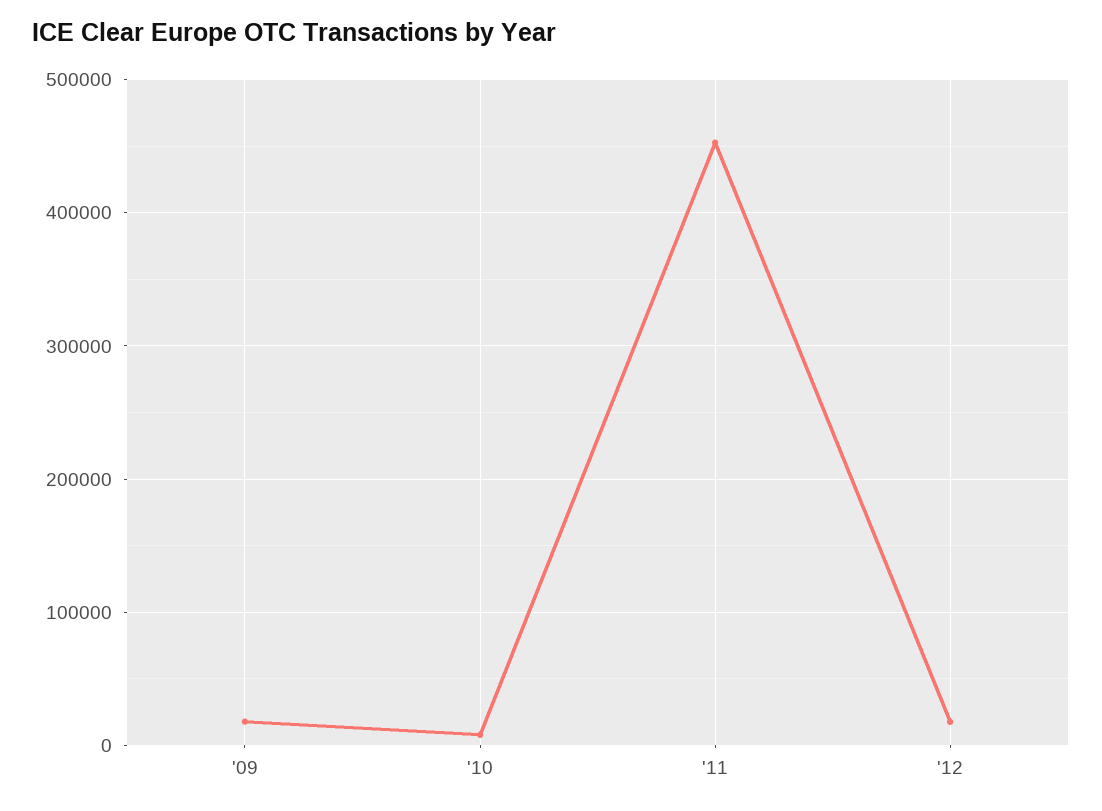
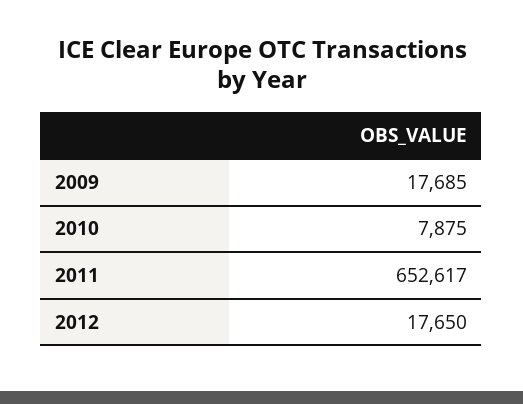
'11: 450000 -> 652617

